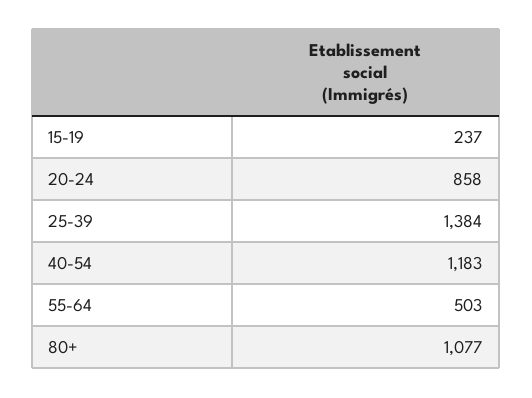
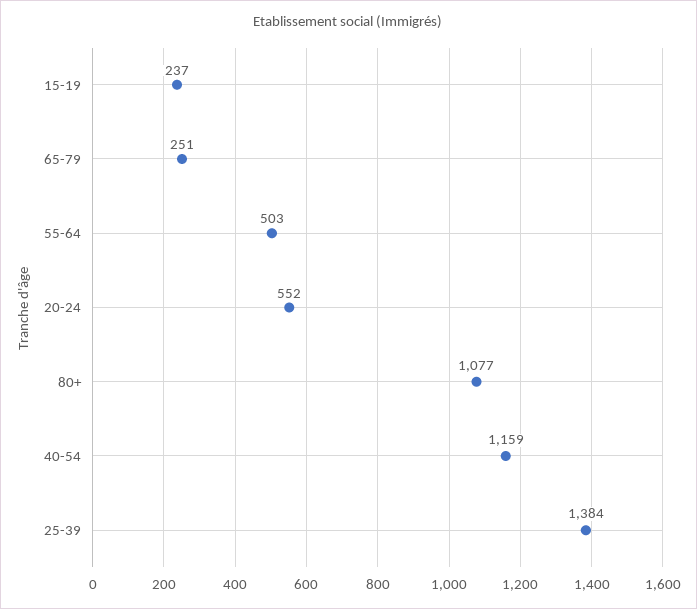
20-24: 858 -> 552
40-54: 1183 -> 1159
65-79: none -> 251

